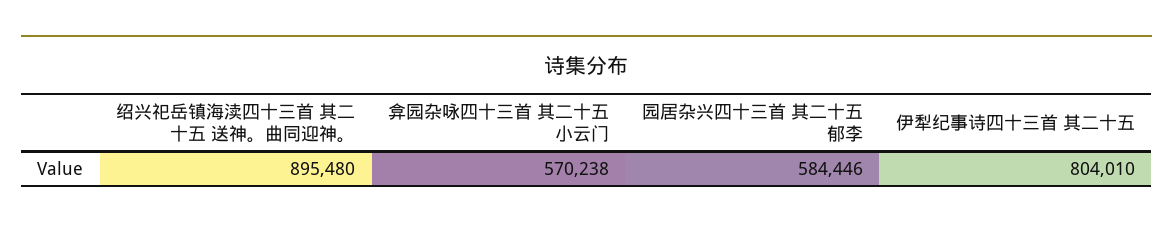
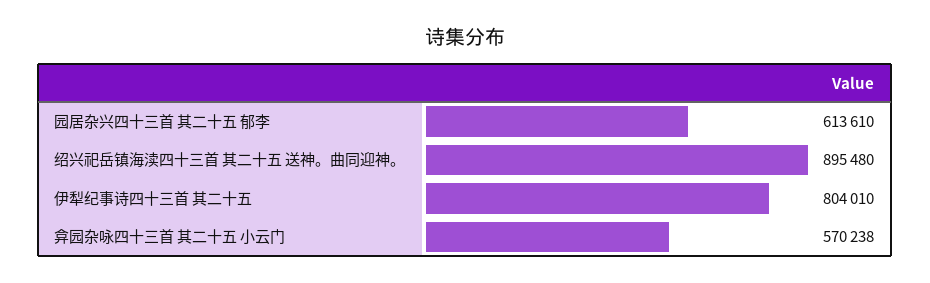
园居杂兴四十三首 其二十五 郁李: 584446 -> 613610

